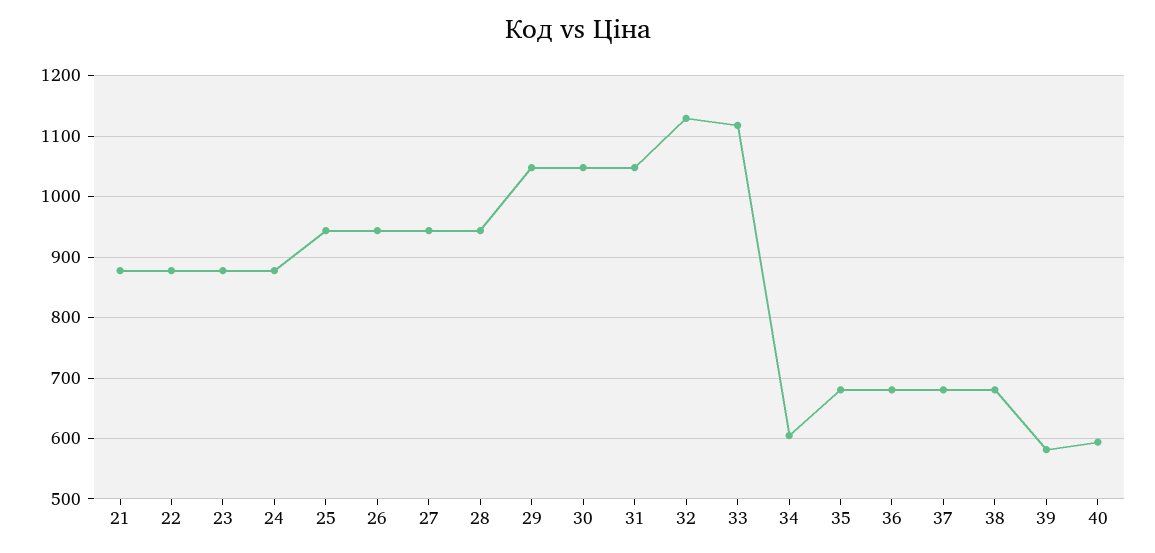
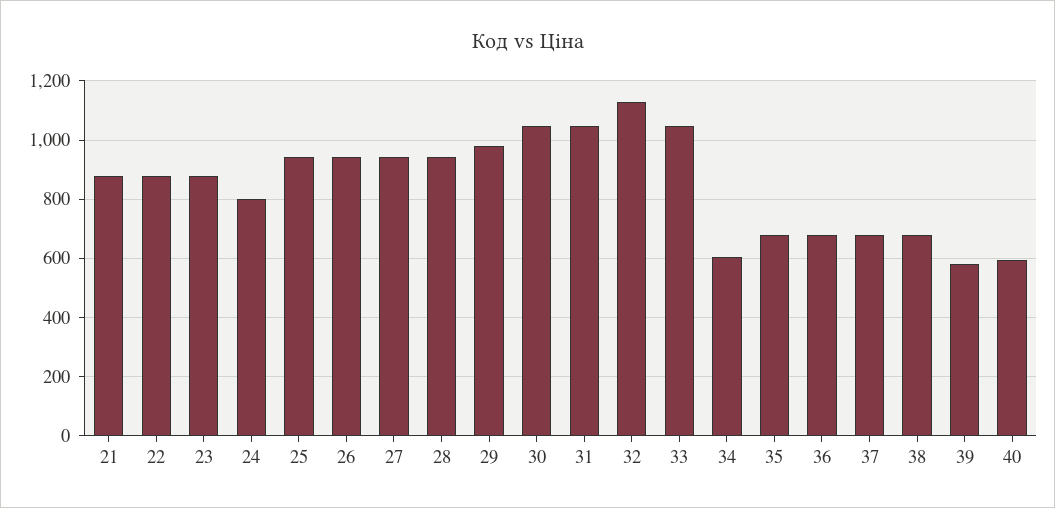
24: 880 -> 800
29: 1050 -> 975
33: 1120 -> 1050

